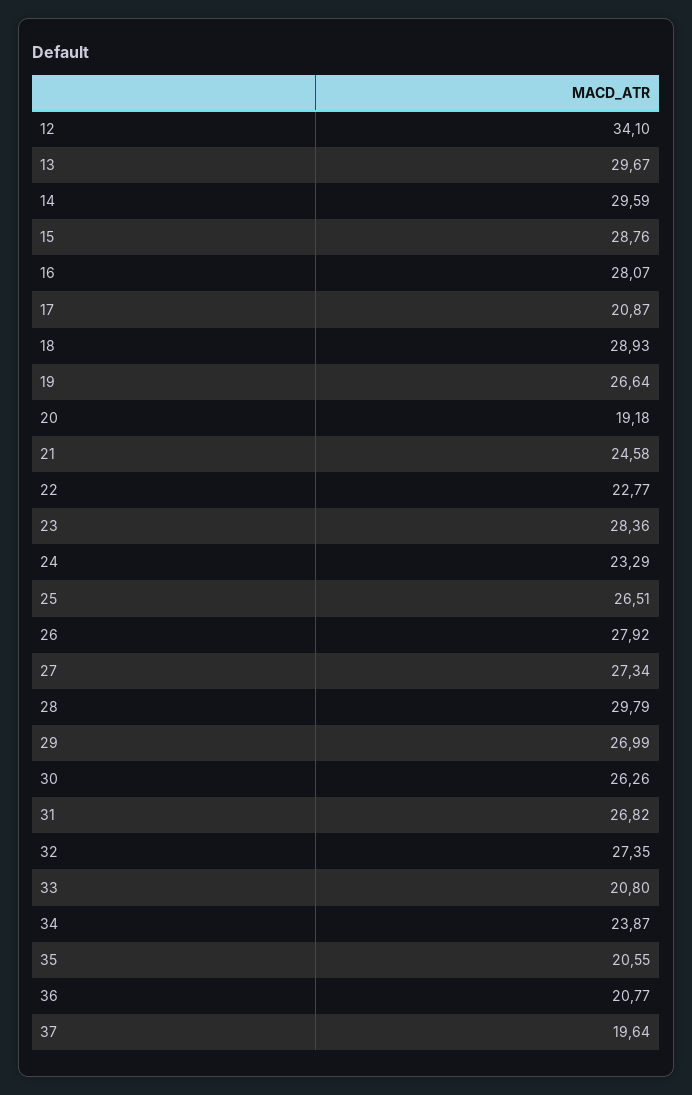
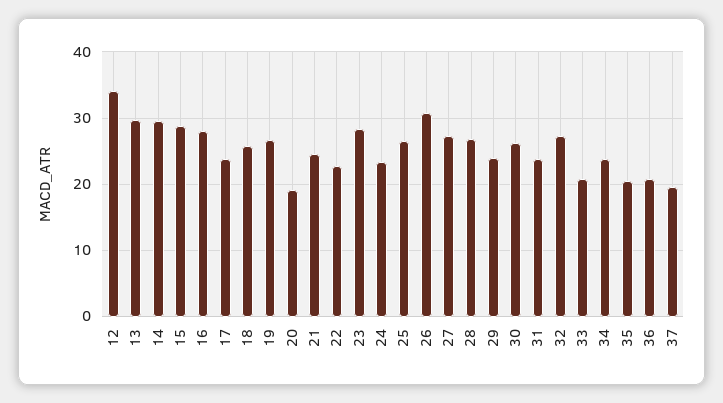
17: 20.87 -> 24
18: 28.93 -> 26
26: 27.92 -> 31
28: 29.79 -> 27
29: 26.99 -> 24
31: 26.82 -> 24

